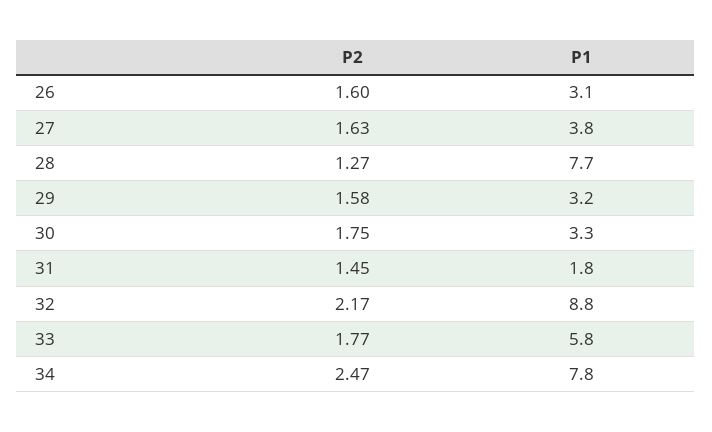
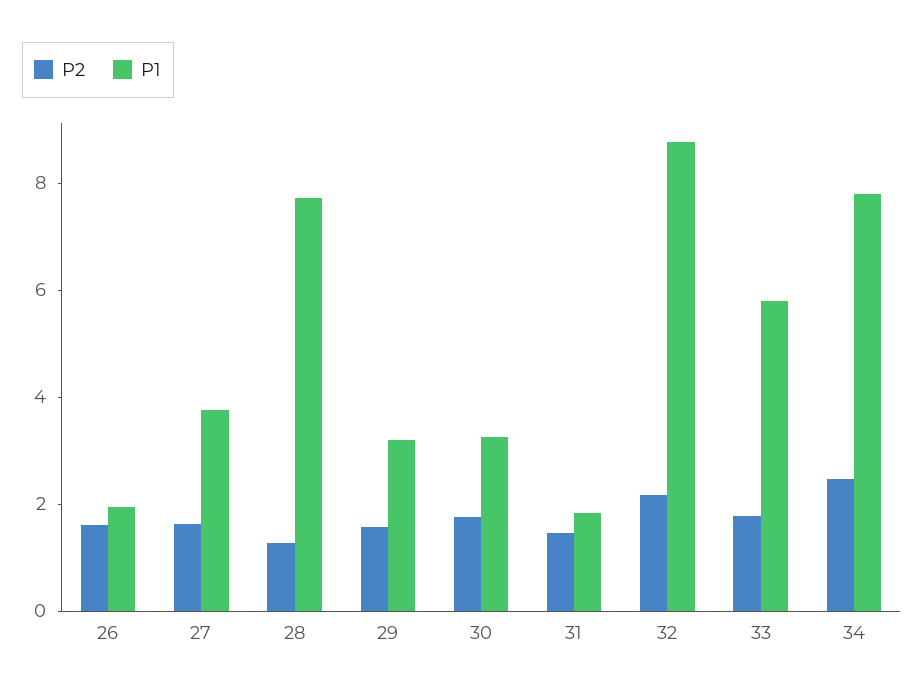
P1, 26: 3.1 -> 2

